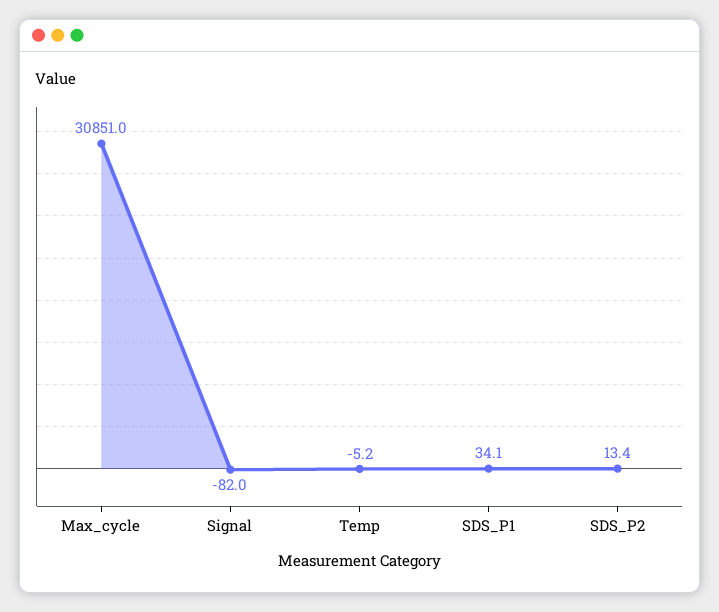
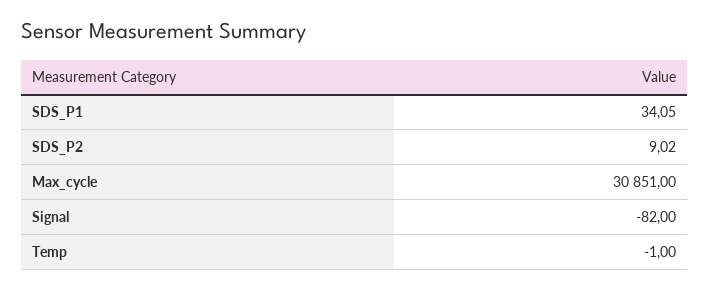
Temp: -5.2 -> -1
SDS_P2: 13.4 -> 9.02

